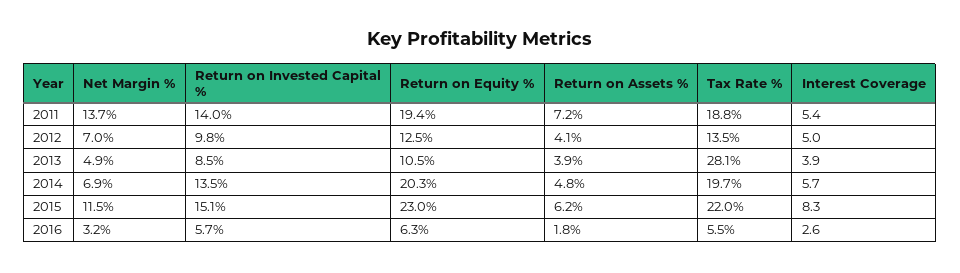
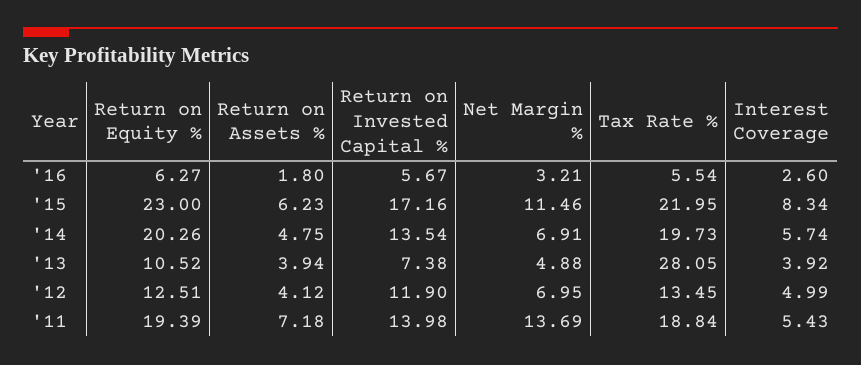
Return on Invested Capital %, 2012: 9.8 -> 11.9
Return on Invested Capital %, 2013: 8.5 -> 7.38
Return on Invested Capital %, 2015: 15.1 -> 17.16

